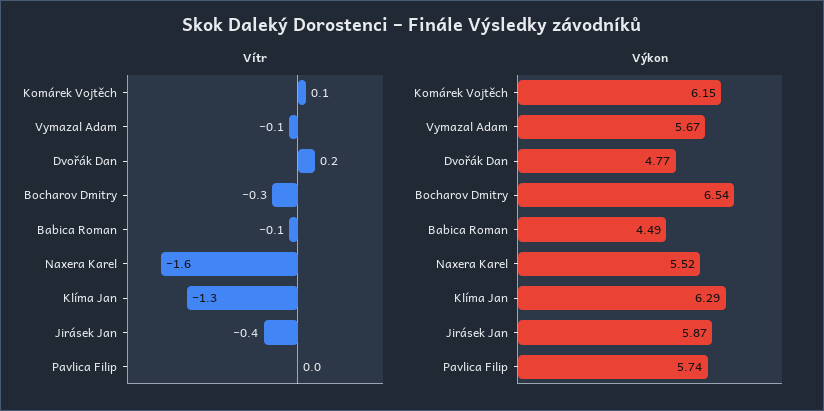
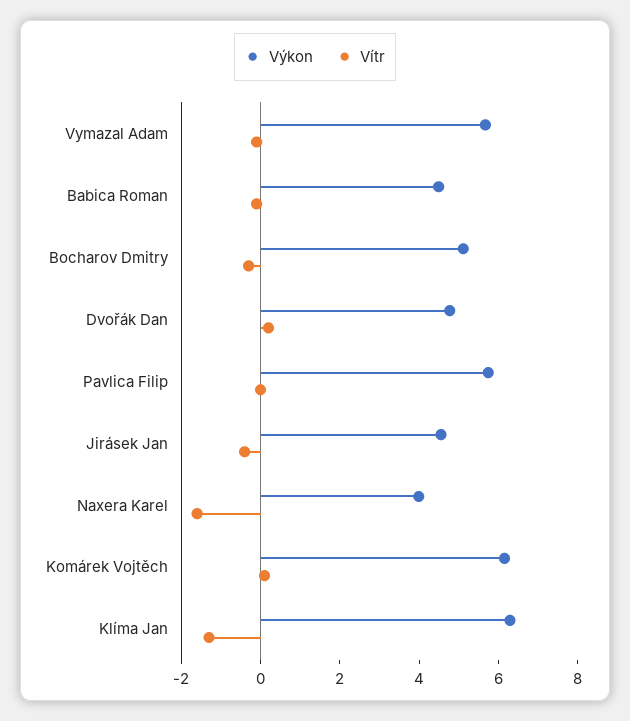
Výkon, Bocharov Dmitry: 6.54 -> 5
Výkon, Naxera Karel: 5.52 -> 4
Výkon, Jirásek Jan: 5.87 -> 4.5

